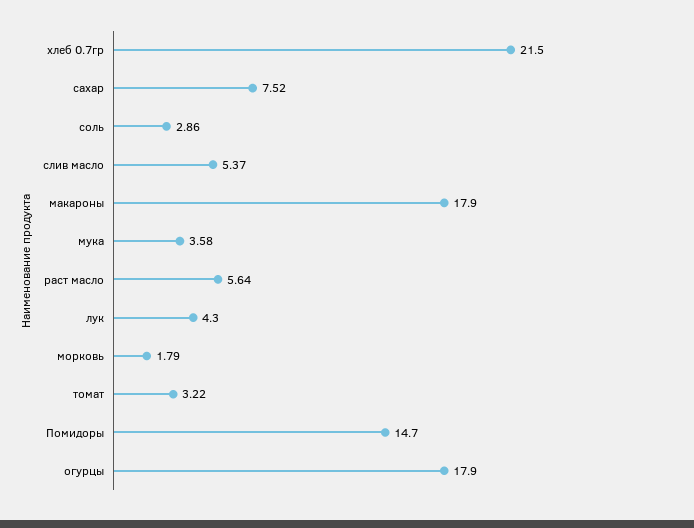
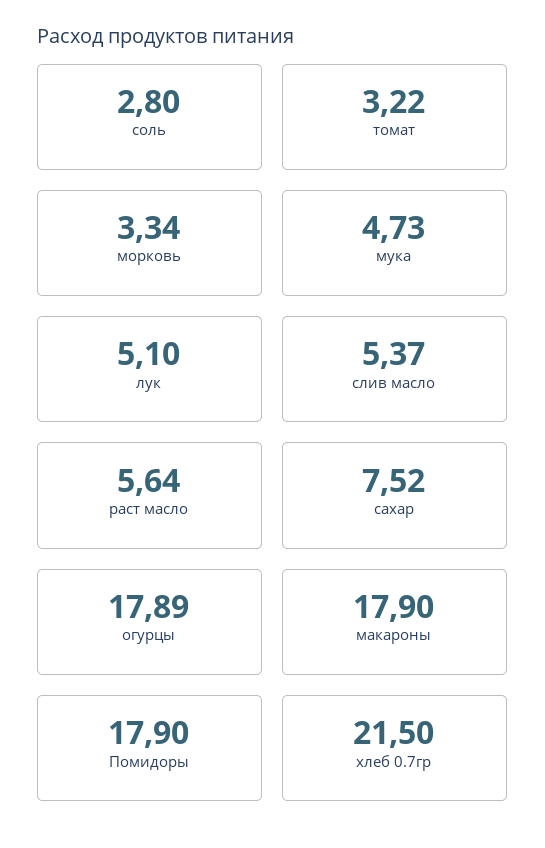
соль: 2.86 -> 2.8
мука: 3.58 -> 4.73
лук: 4.3 -> 5.1
морковь: 1.79 -> 3.34
Помидоры: 14.7 -> 17.9
огурцы: 17.9 -> 17.89

